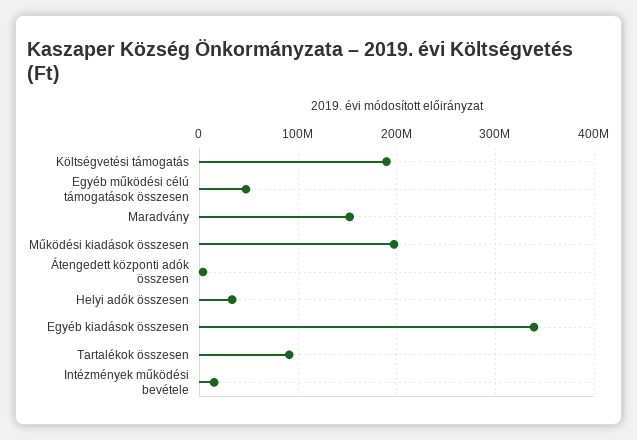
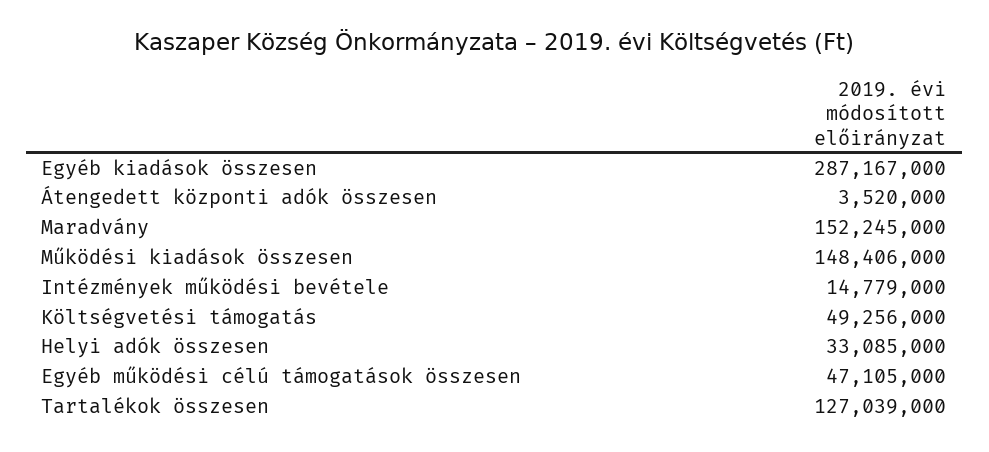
Költségvetési támogatás: 190000000 -> 49256000
Működési kiadások összesen: 200000000 -> 148406000
Egyéb kiadások összesen: 340000000 -> 287167000
Tartalékok összesen: 90000000 -> 127039000

